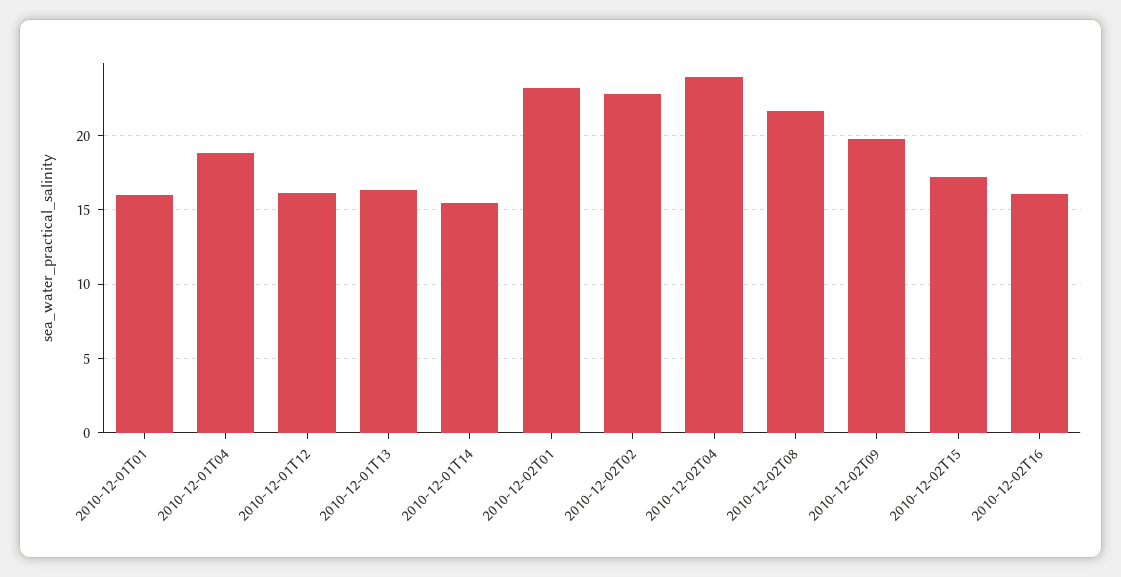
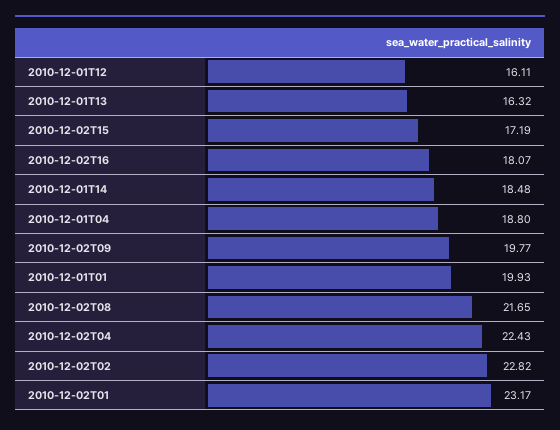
2010-12-01T01: 16 -> 19.93
2010-12-01T14: 15.5 -> 18.48
2010-12-02T04: 24 -> 22.43
2010-12-02T16: 16 -> 18.07

